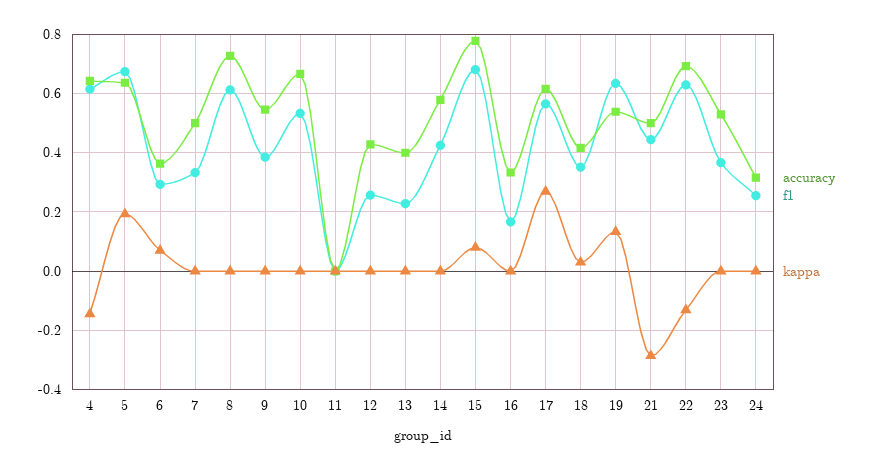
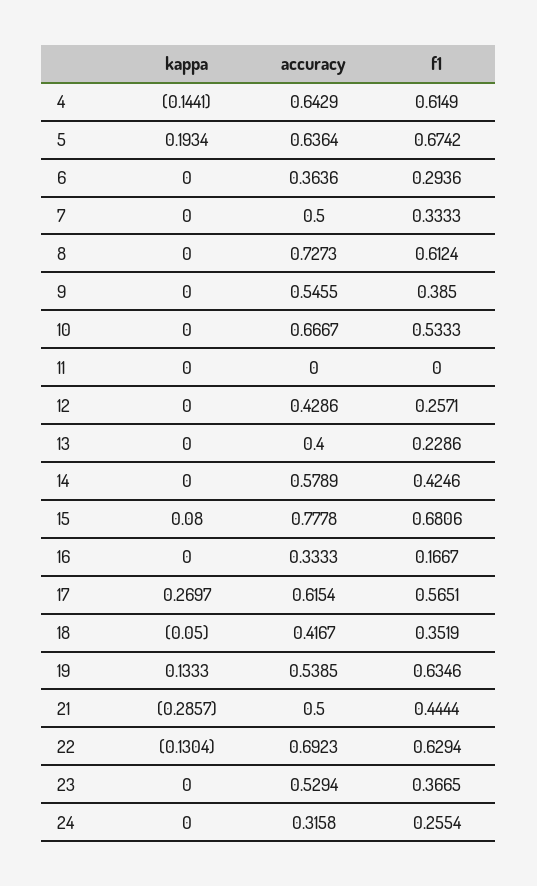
kappa, 6: 0.075 -> 0
kappa, 18: 0.025 -> -0.05

